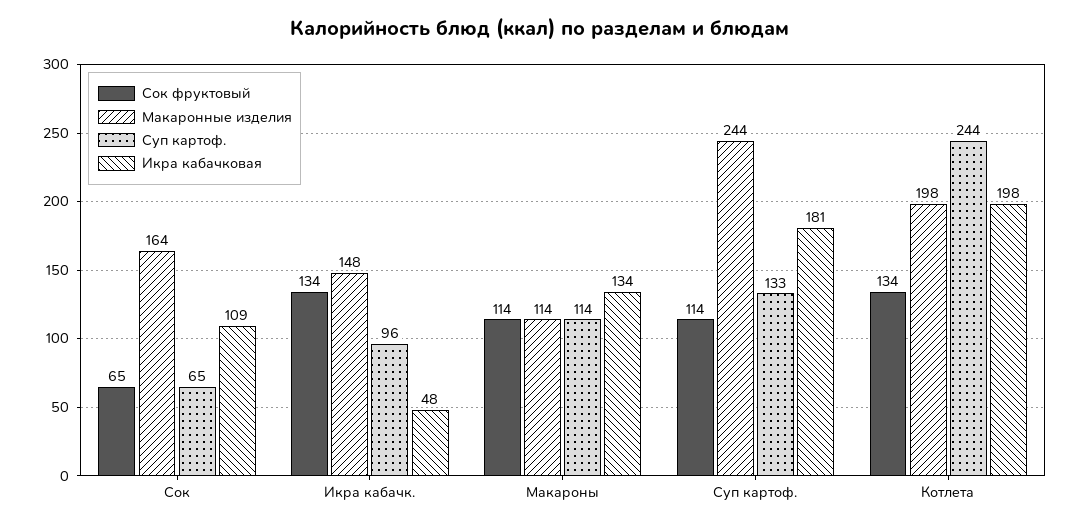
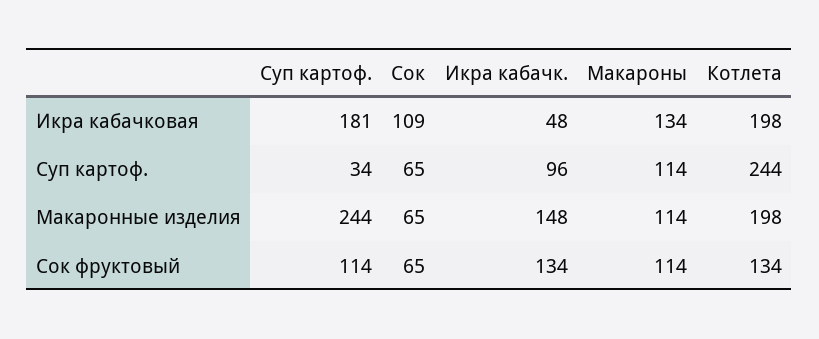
Макаронные изделия, Сок: 164 -> 65
Суп картоф., Суп картоф.: 133 -> 34

